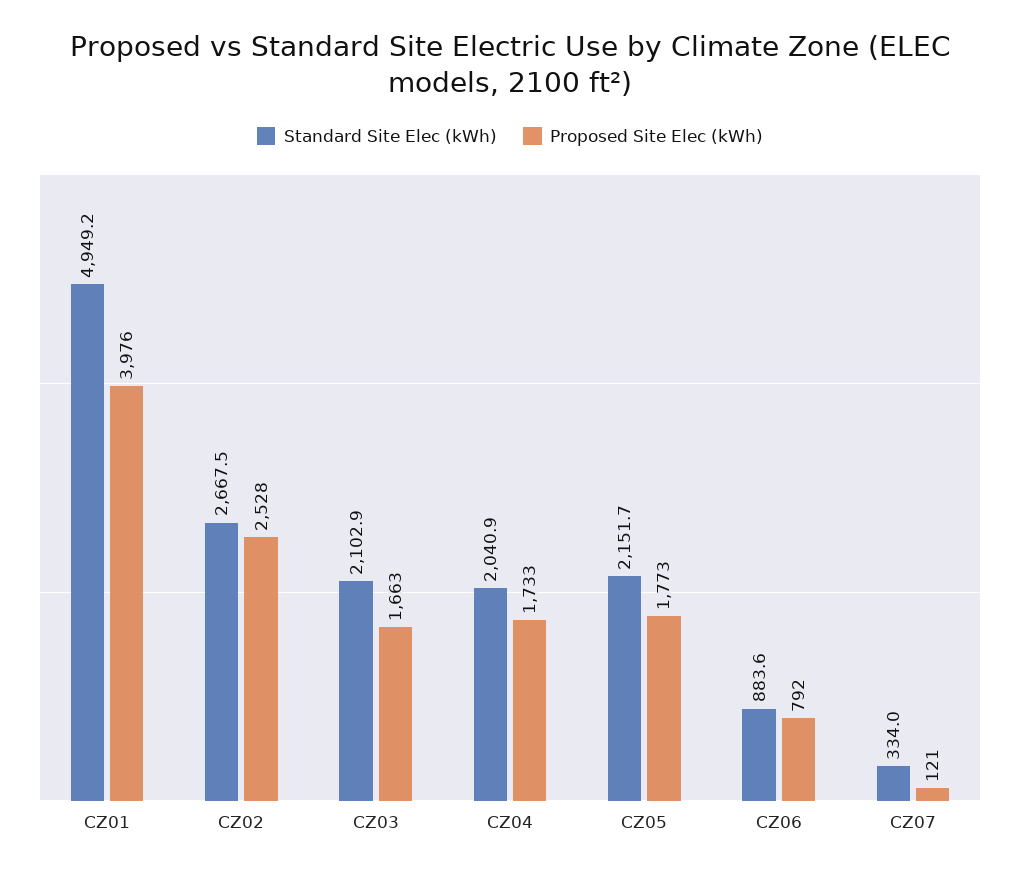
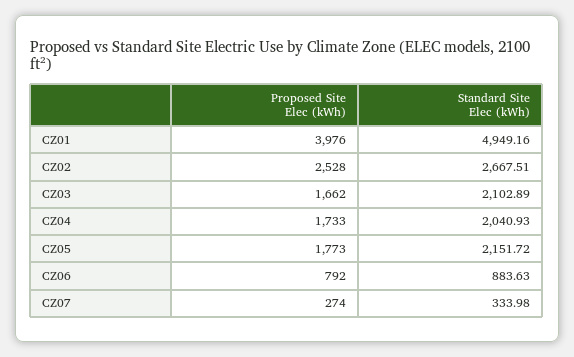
Proposed Site Elec (kWh), CZ03: 1663 -> 1662
Proposed Site Elec (kWh), CZ07: 121 -> 274

